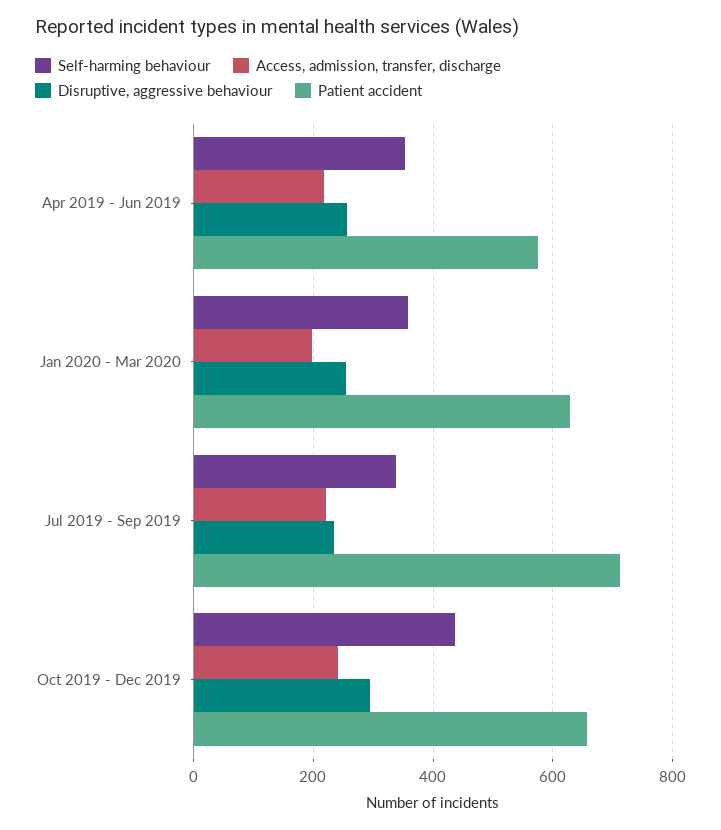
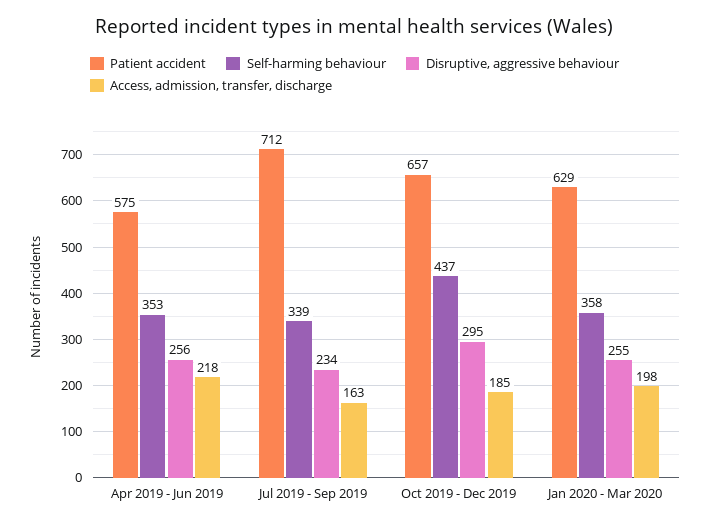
Access, admission, transfer, discharge, Jul 2019 - Sep 2019: 220 -> 163
Access, admission, transfer, discharge, Oct 2019 - Dec 2019: 240 -> 185

